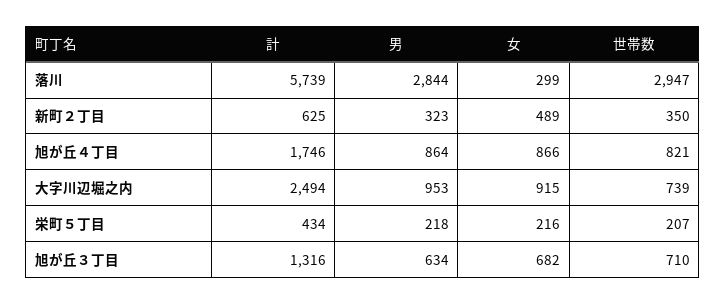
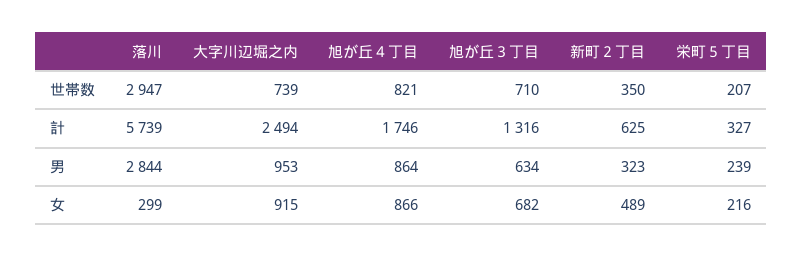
計, 栄町５丁目: 434 -> 327
男, 栄町５丁目: 218 -> 239

